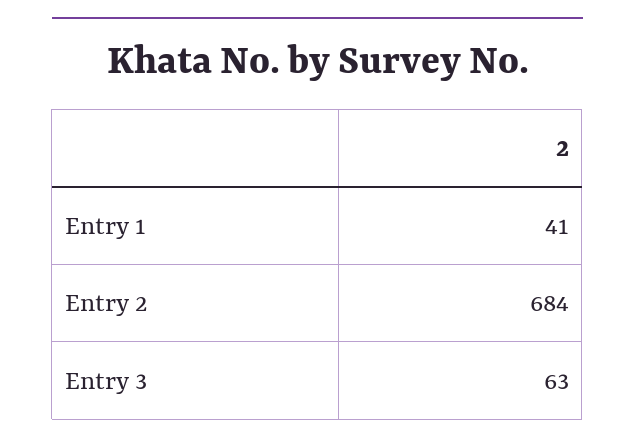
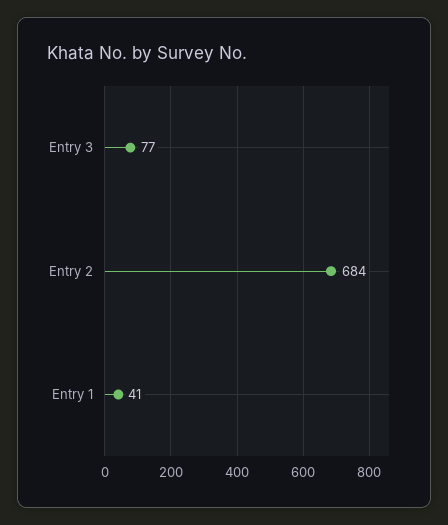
Entry 3: 63 -> 77

